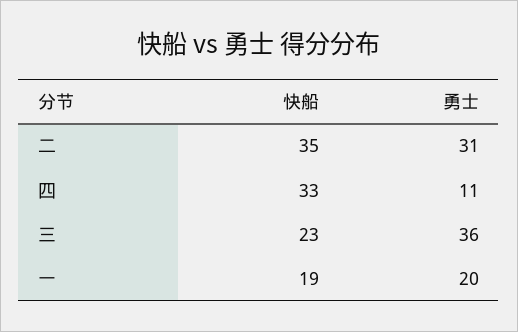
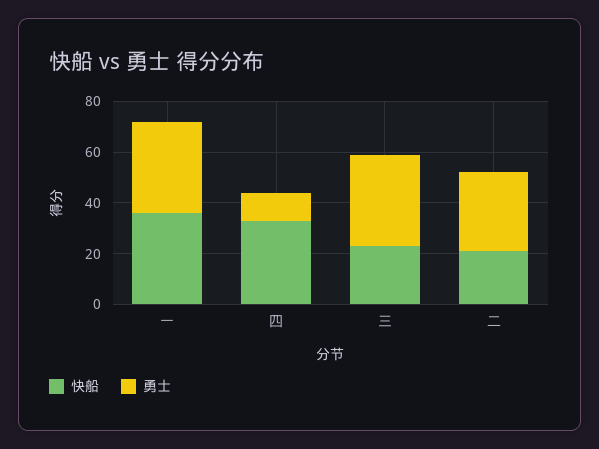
快船, 二: 35 -> 20
快船, 一: 19 -> 35
勇士, 一: 20 -> 35

